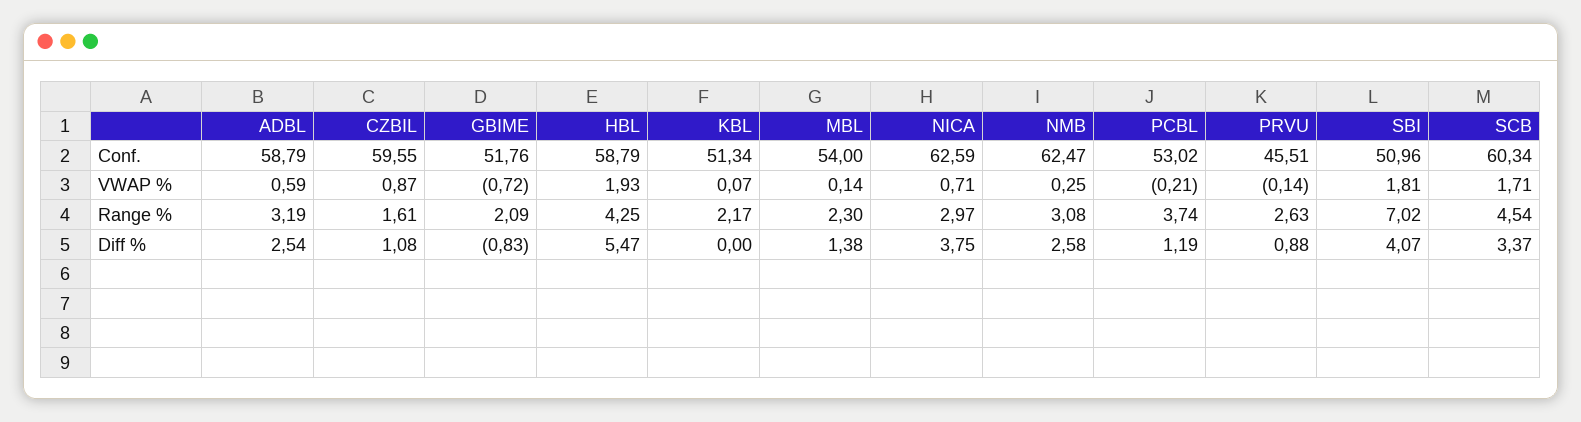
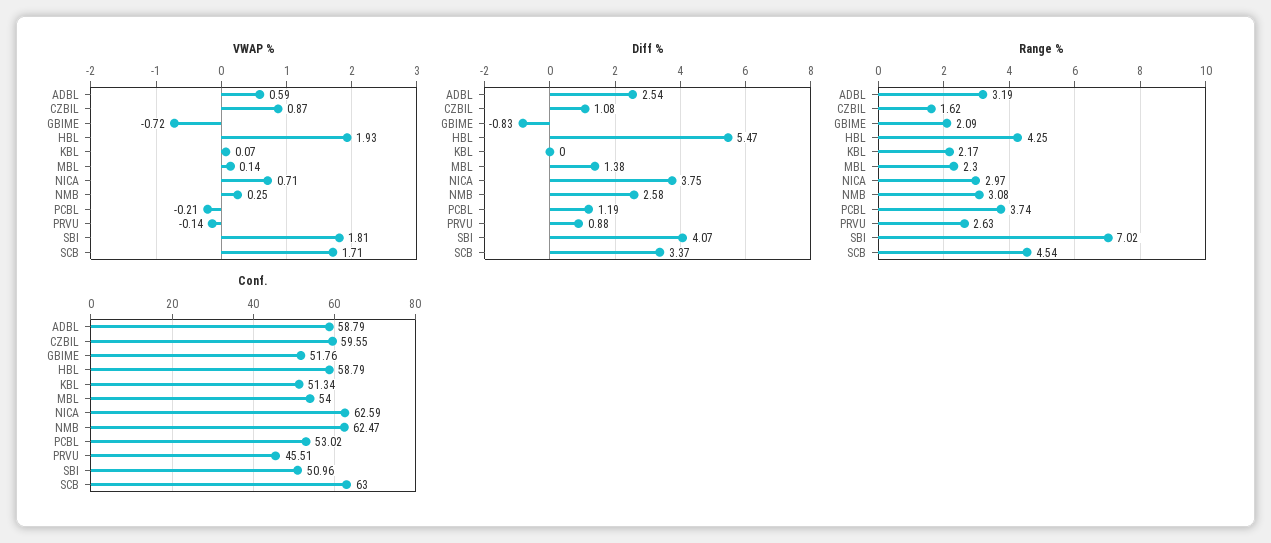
Conf., SCB: 60.34 -> 63
Range %, CZBIL: 1.61 -> 1.62

